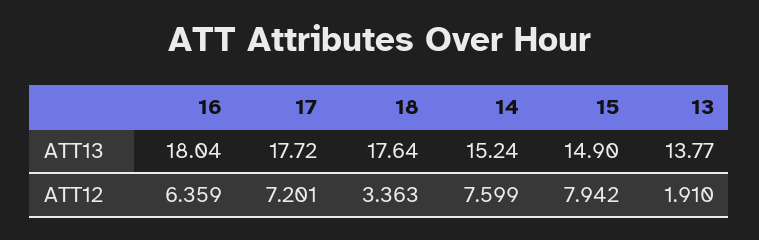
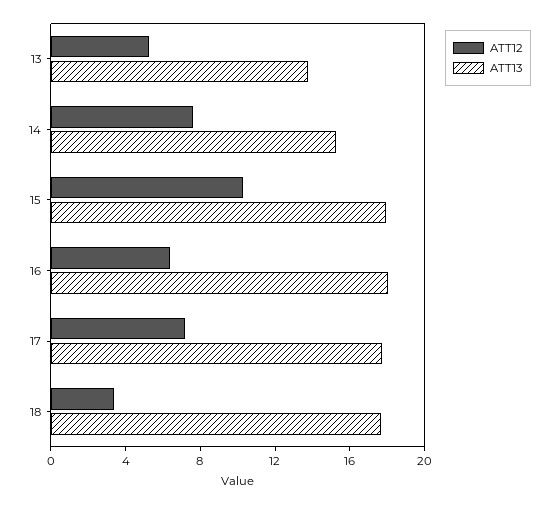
ATT13, 15: 14.9 -> 18
ATT12, 15: 7.942 -> 10
ATT12, 13: 1.91 -> 5

